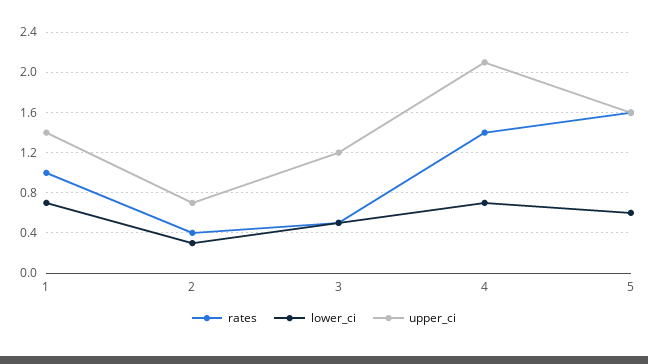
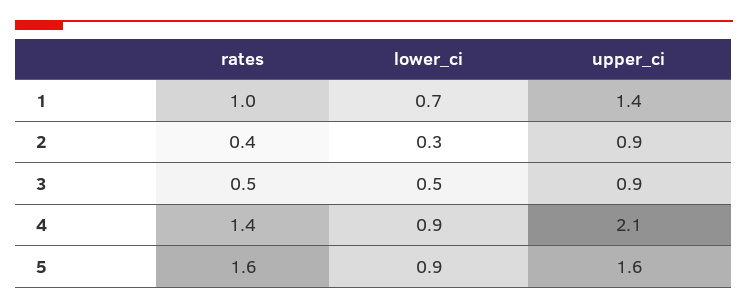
upper_ci, 2: 0.7 -> 0.9
upper_ci, 3: 1.2 -> 0.9
lower_ci, 4: 0.7 -> 0.9
lower_ci, 5: 0.6 -> 0.9

